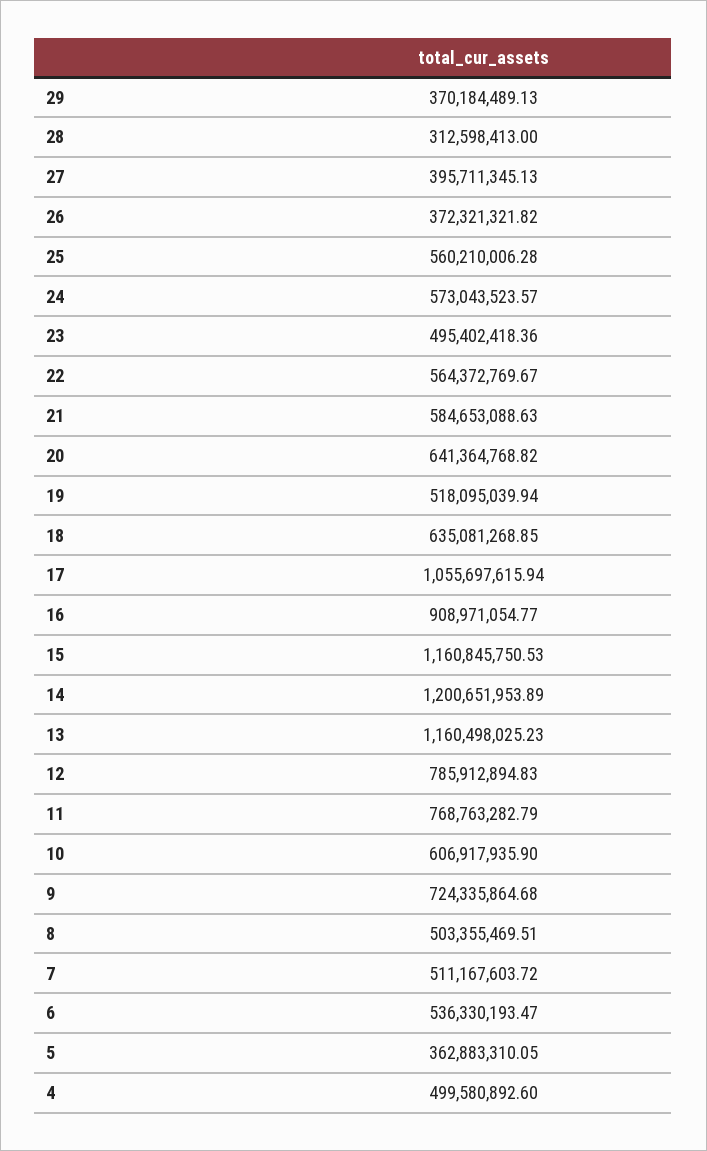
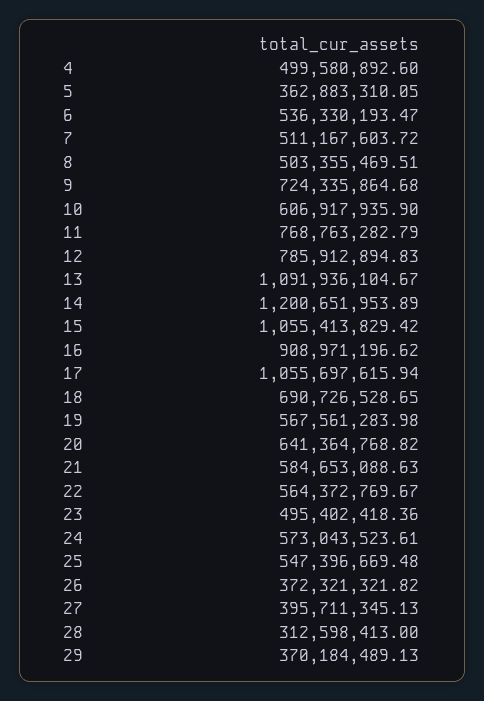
25: 560210006.28 -> 547396669.48
24: 573043523.57 -> 573043523.61
19: 518095039.94 -> 567561283.98
18: 635081268.85 -> 690726528.65
16: 908971054.77 -> 908971196.62
15: 1160845750.53 -> 1055413829.42
13: 1160498025.23 -> 1091936104.67

